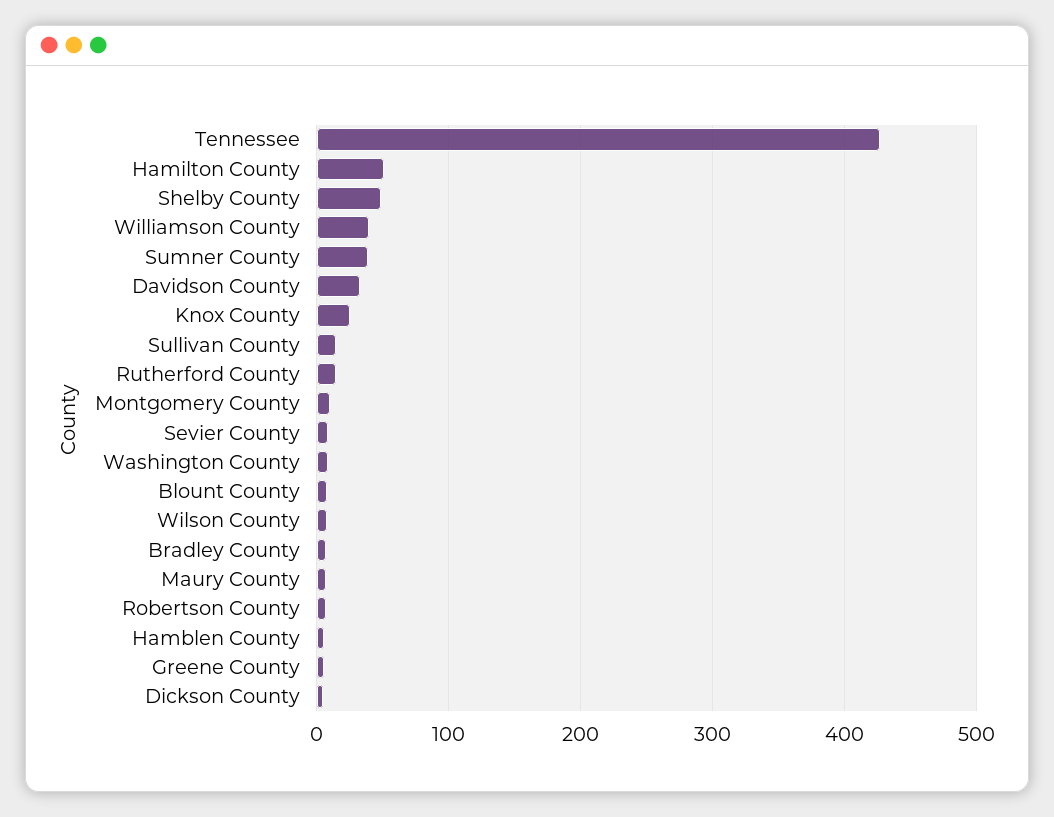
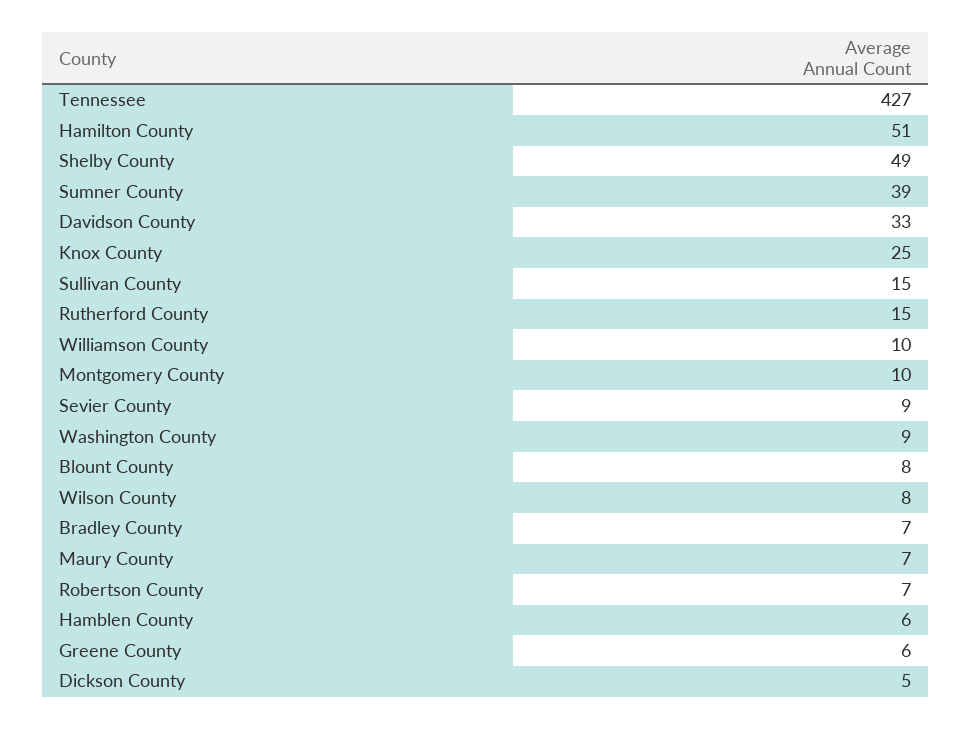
Williamson County: 40 -> 10

